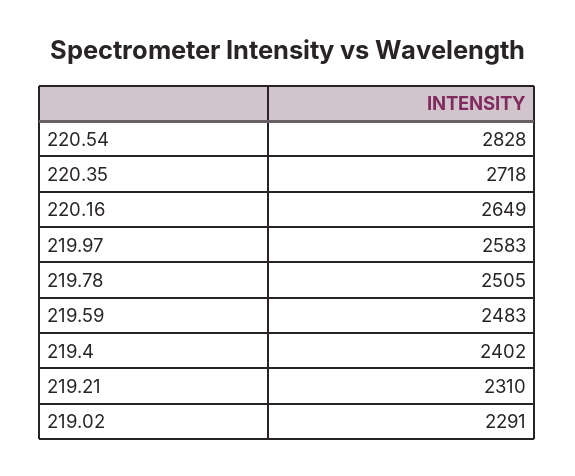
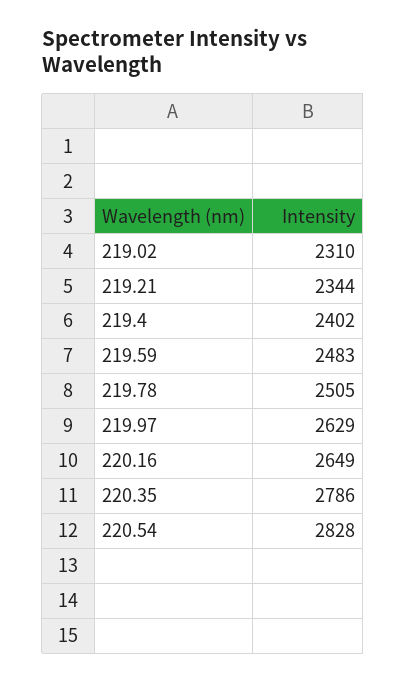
220.35: 2718 -> 2786
219.97: 2583 -> 2629
219.21: 2310 -> 2344
219.02: 2291 -> 2310

